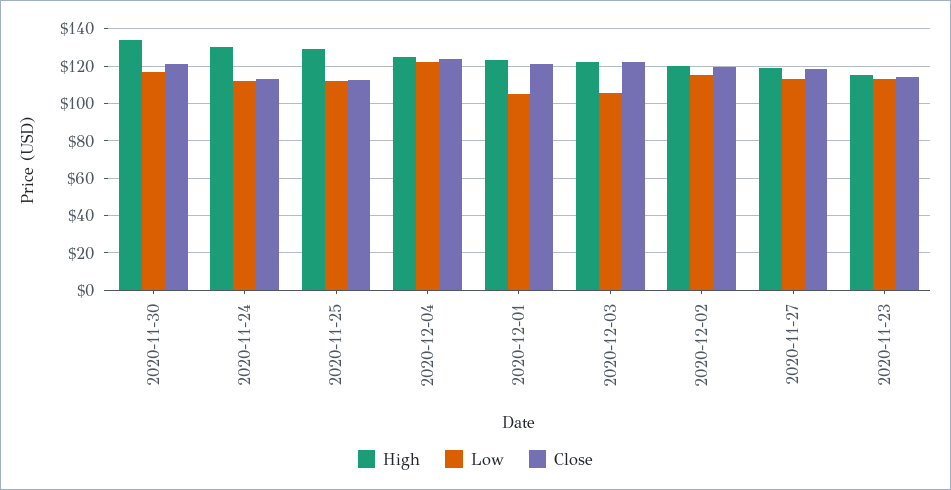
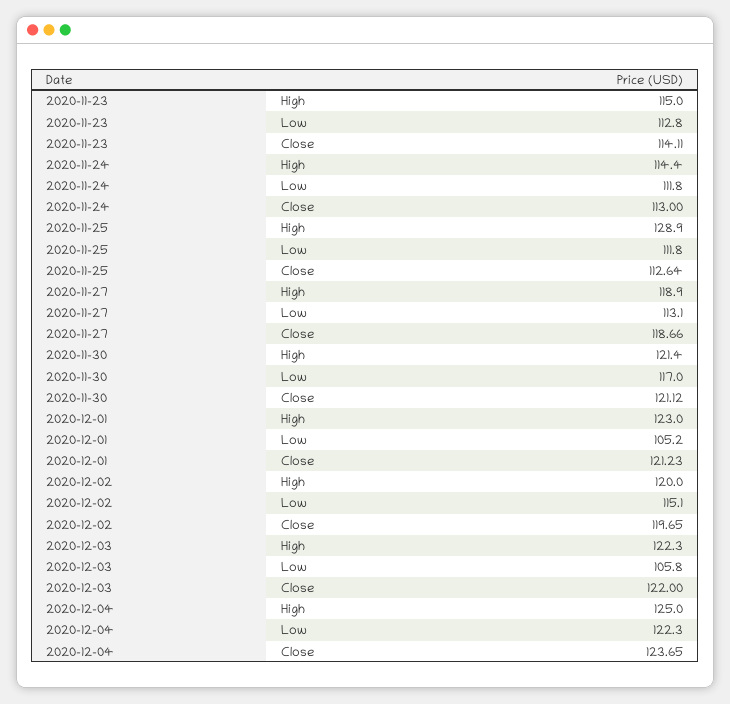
High, 2020-11-30: 135 -> 121.4
High, 2020-11-24: 130 -> 114.4

